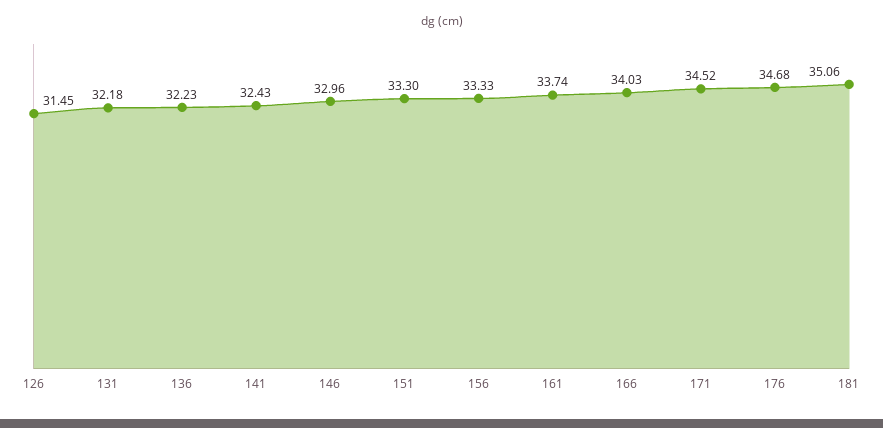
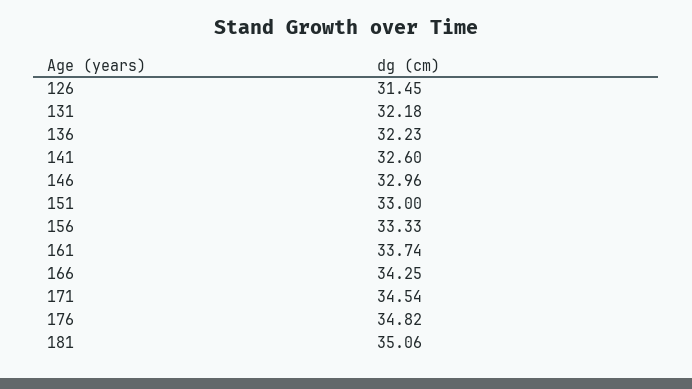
141: 32.43 -> 32.6
151: 33.3 -> 33
166: 34.03 -> 34.25
171: 34.52 -> 34.54
176: 34.68 -> 34.82

